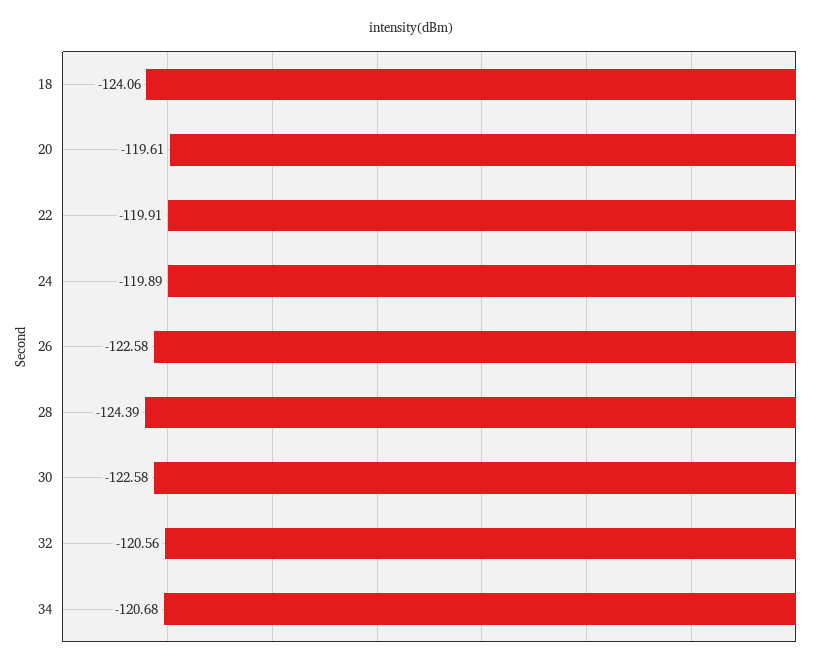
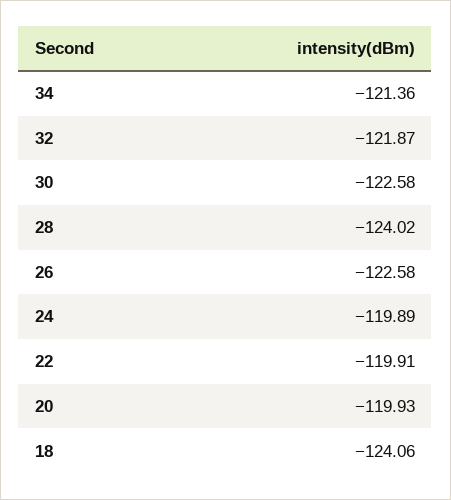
20: -119.61 -> -119.93
28: -124.39 -> -124.02
32: -120.56 -> -121.87
34: -120.68 -> -121.36

